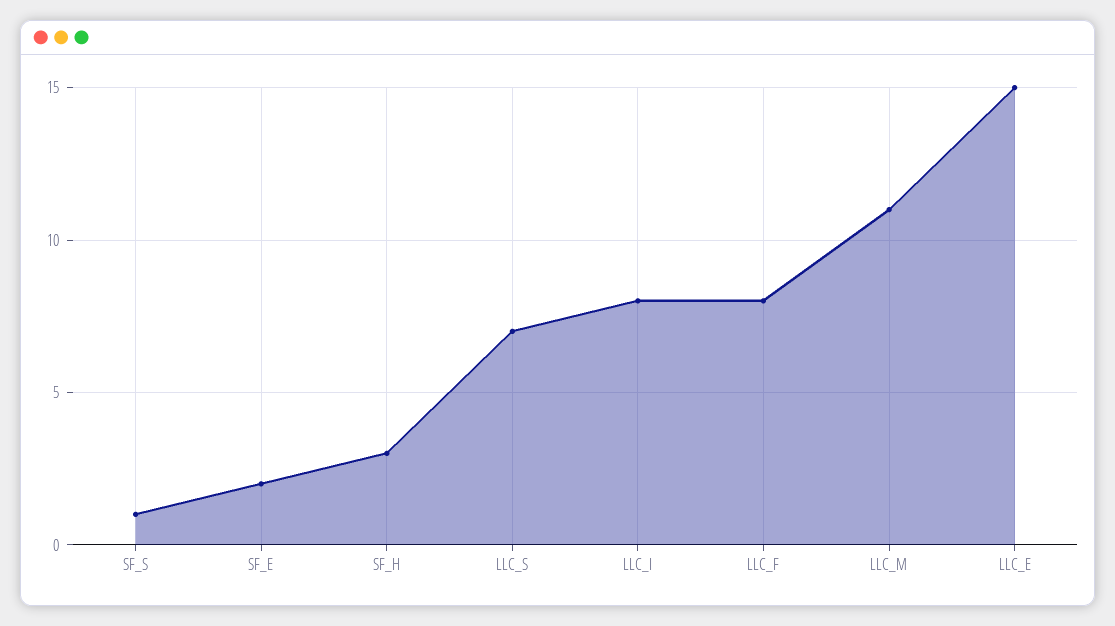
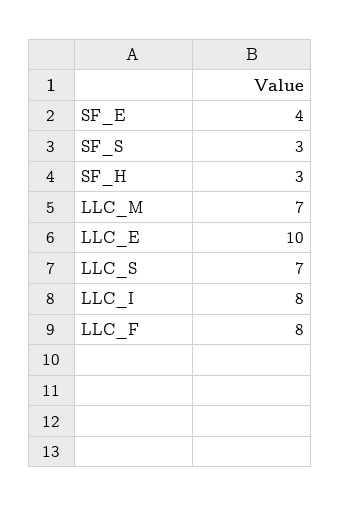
SF_S: 1 -> 3
SF_E: 2 -> 4
LLC_M: 11 -> 7
LLC_E: 15 -> 10

